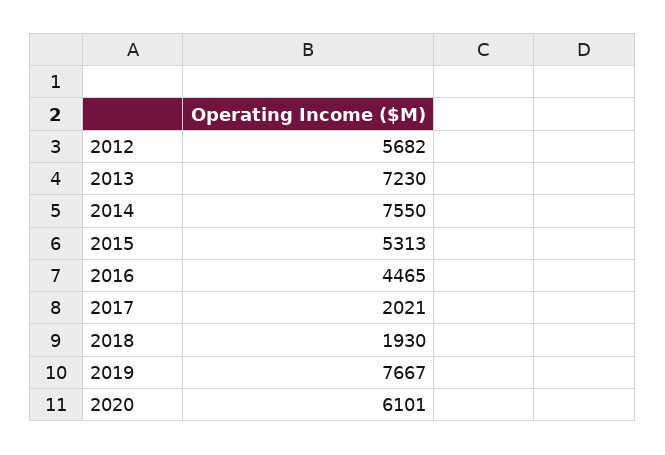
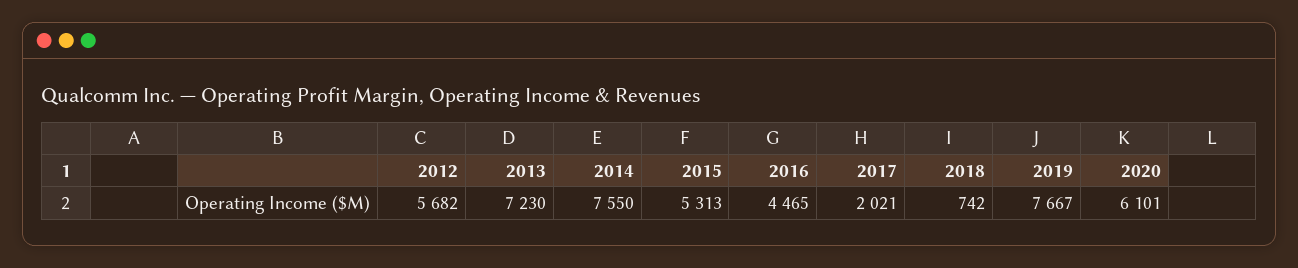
2018: 1930 -> 742

